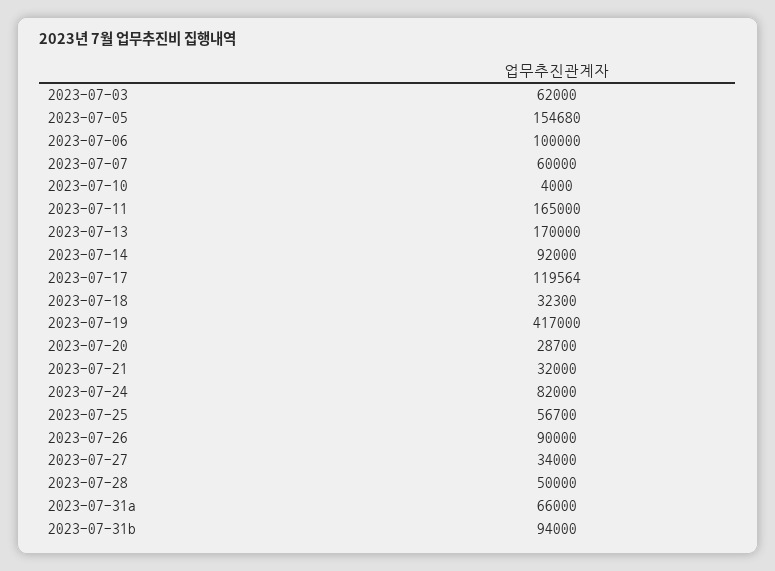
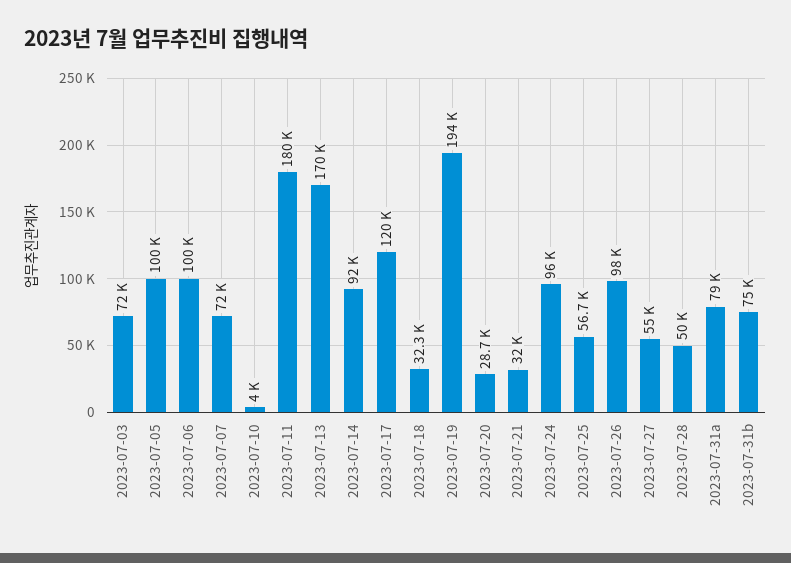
2023-07-03: 62000 -> 72000
2023-07-05: 154680 -> 100000
2023-07-07: 60000 -> 72000
2023-07-11: 165000 -> 180000
2023-07-19: 417000 -> 194000
2023-07-24: 82000 -> 96000
2023-07-26: 90000 -> 98000
2023-07-27: 34000 -> 55000
2023-07-31a: 66000 -> 79000
2023-07-31b: 94000 -> 75000

